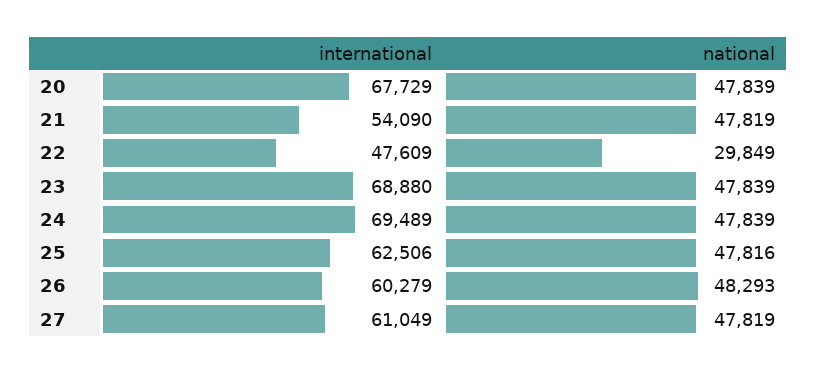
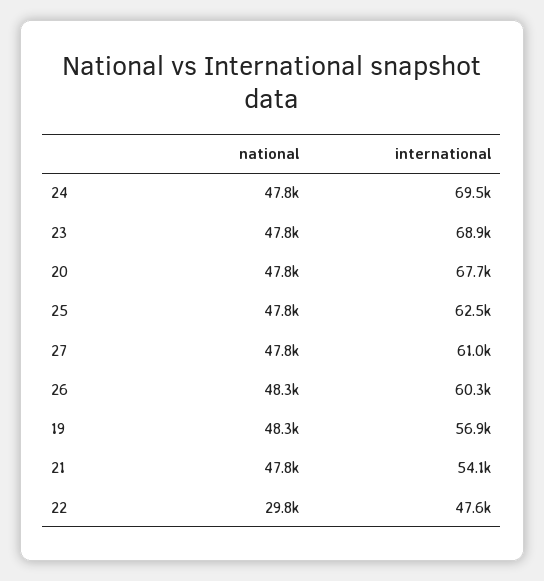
national, 19: none -> 48300
international, 19: none -> 56900

